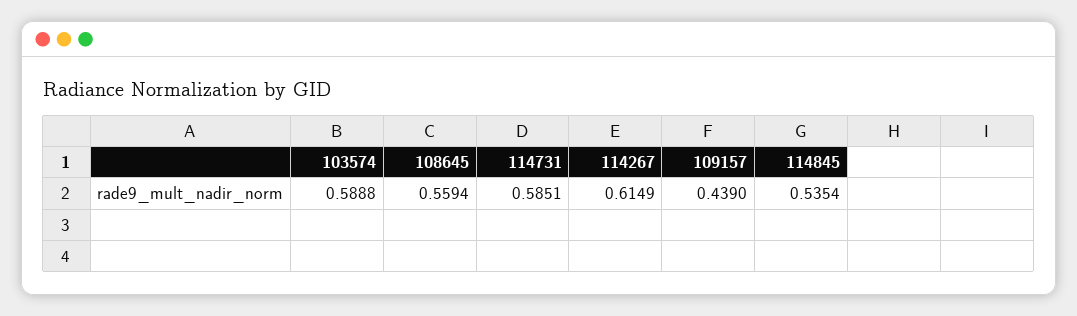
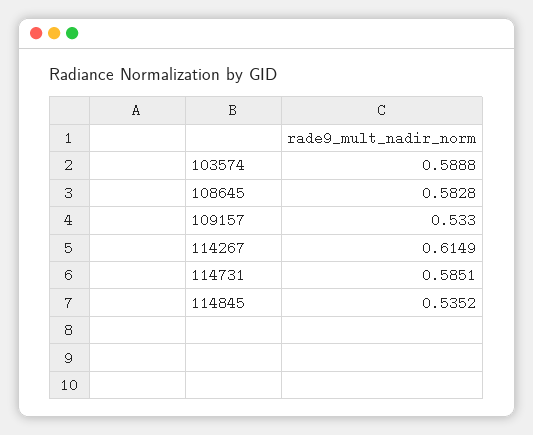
108645: 0.5594 -> 0.5828
109157: 0.439 -> 0.533
114845: 0.5354 -> 0.5352

